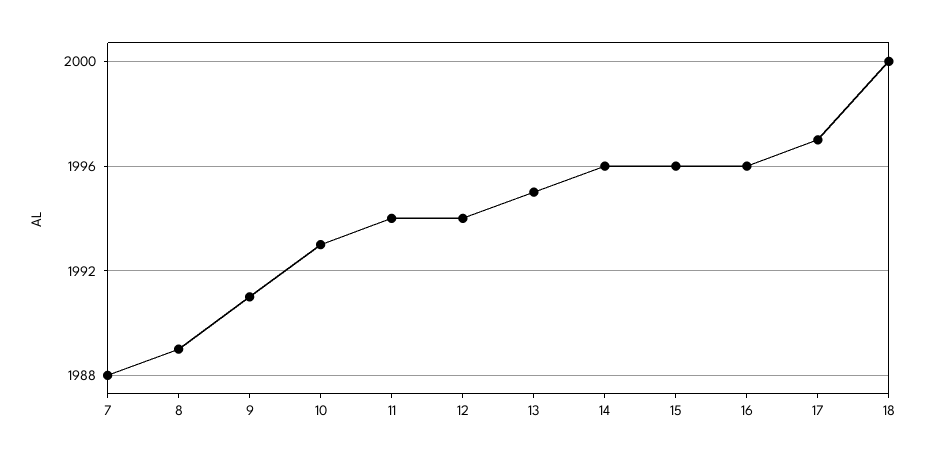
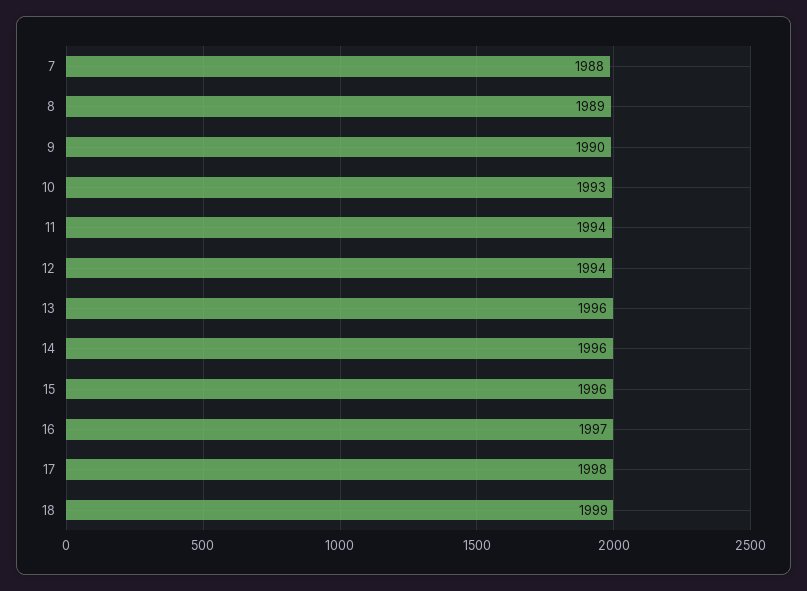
9: 1991 -> 1990
13: 1995 -> 1996
16: 1996 -> 1997
17: 1997 -> 1998
18: 2000 -> 1999

